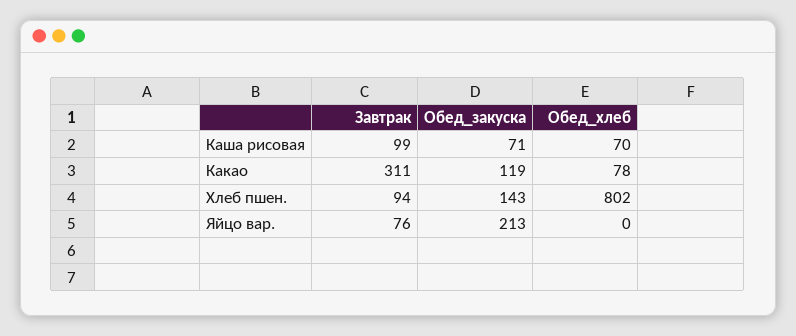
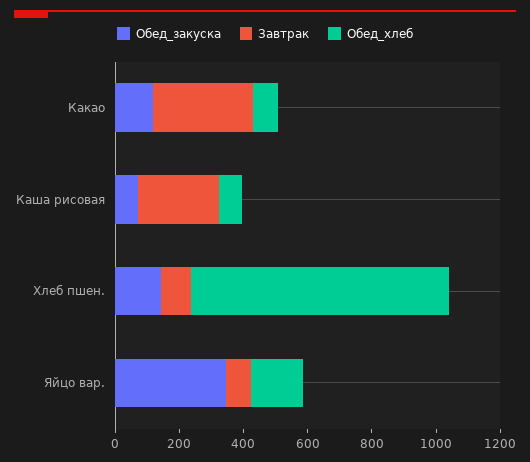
Завтрак, Каша рисовая: 99 -> 250
Обед_закуска, Яйцо вар.: 213 -> 350
Обед_хлеб, Яйцо вар.: 0 -> 150

